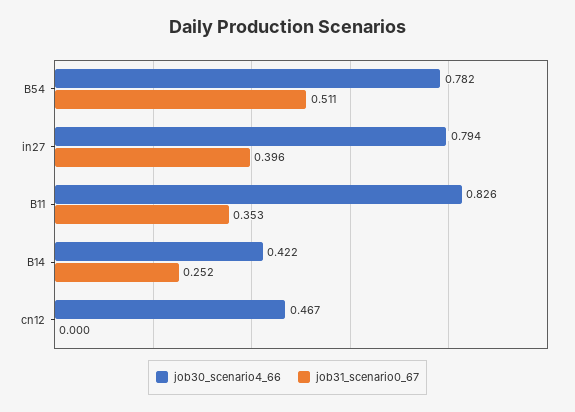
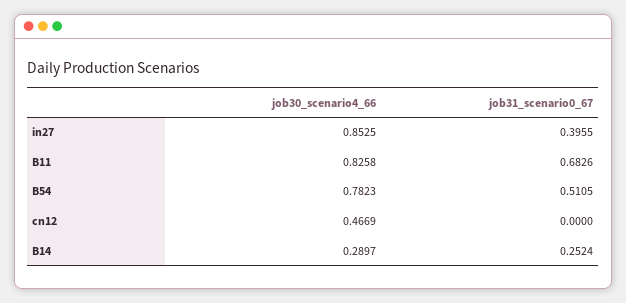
job30_scenario4_66, in27: 0.794 -> 0.8525
job31_scenario0_67, B11: 0.353 -> 0.6826
job30_scenario4_66, B14: 0.422 -> 0.2897

